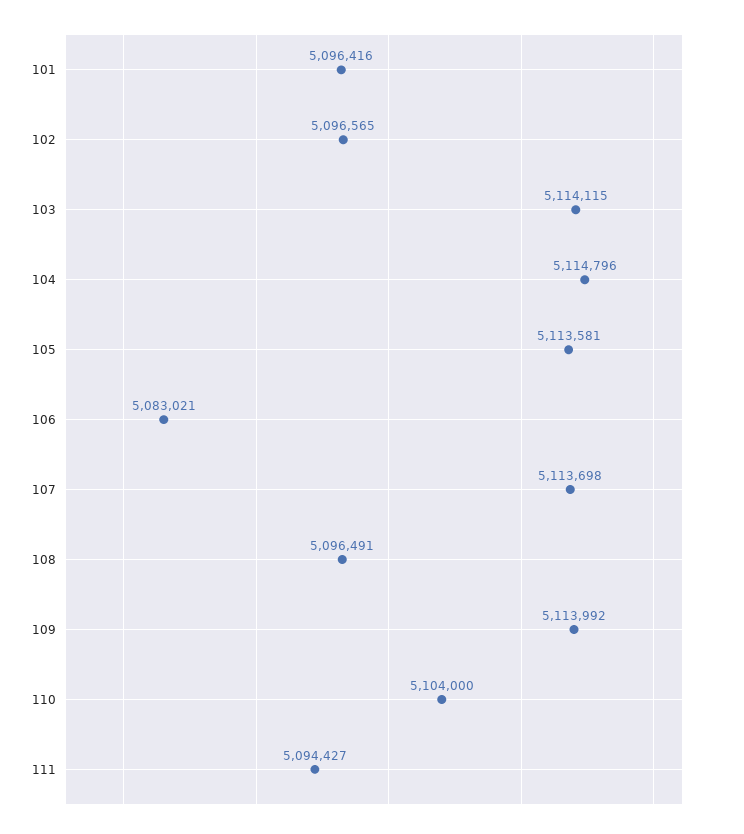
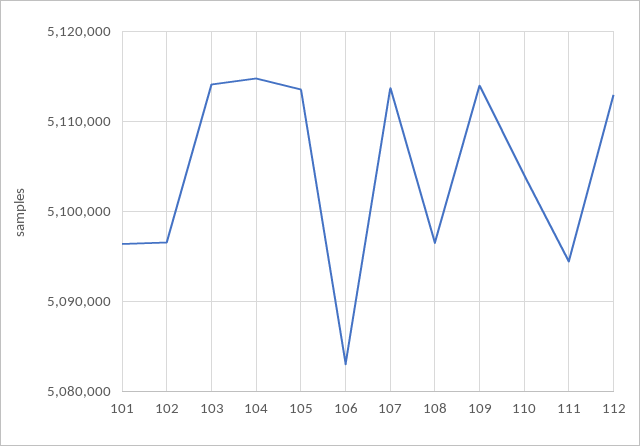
112: none -> 5113000

